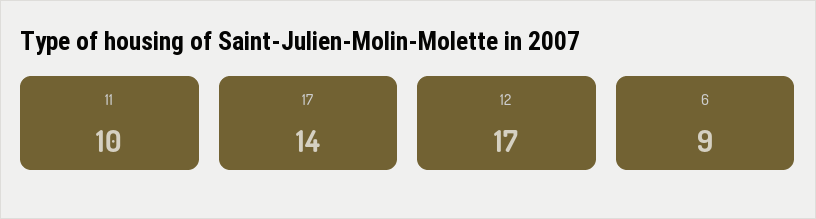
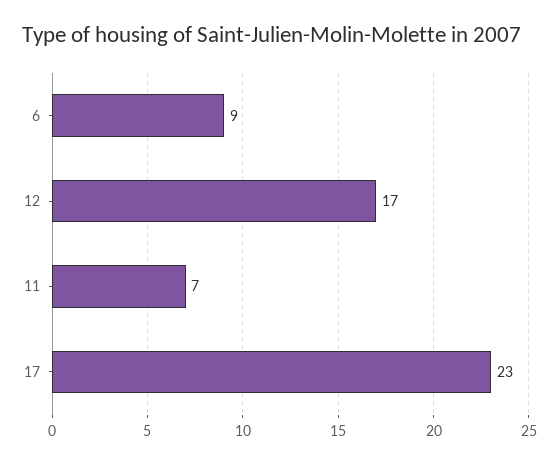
11: 10 -> 7
17: 14 -> 23

